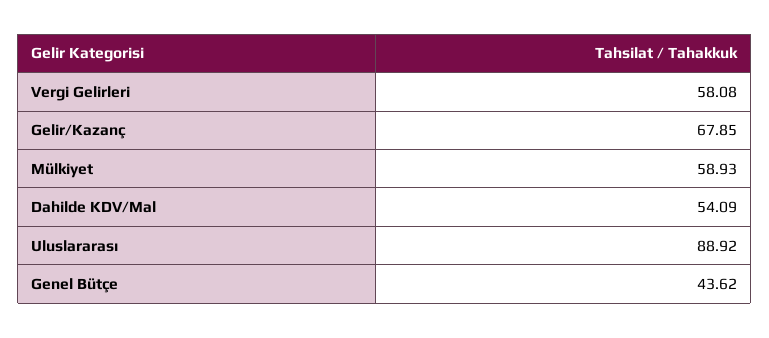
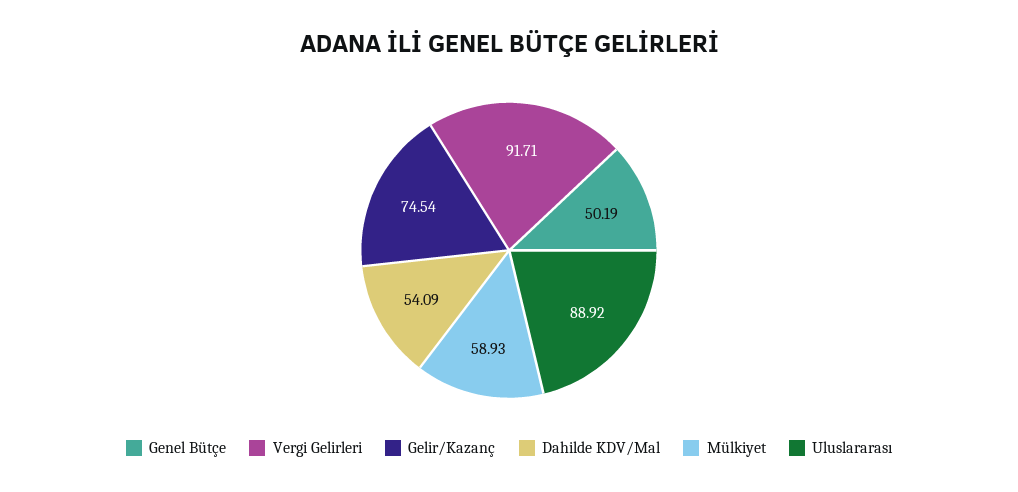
Vergi Gelirleri: 58.08 -> 91.71
Gelir/Kazanç: 67.85 -> 74.54
Genel Bütçe: 43.62 -> 50.19

